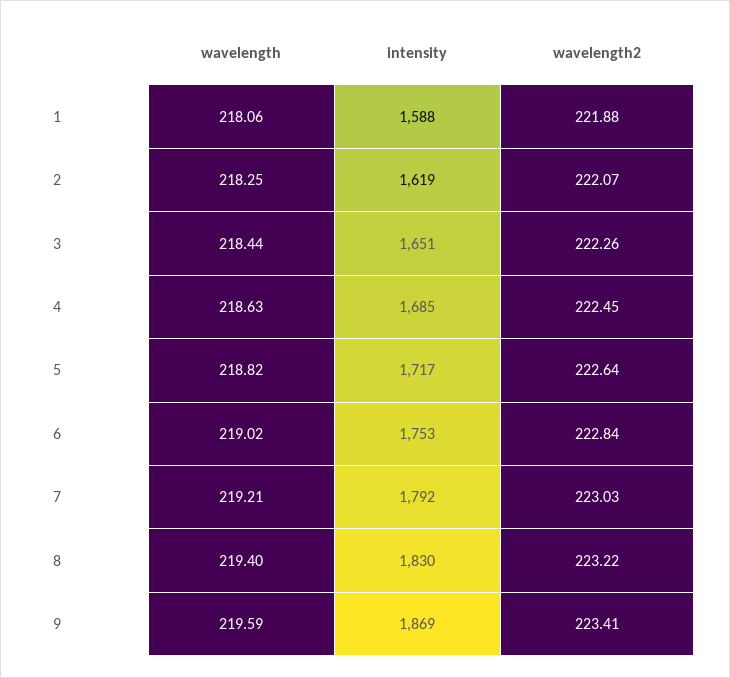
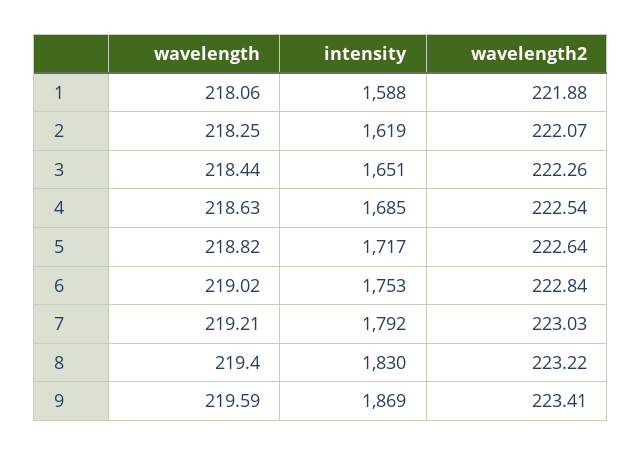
wavelength2, 4: 222.45 -> 222.54

